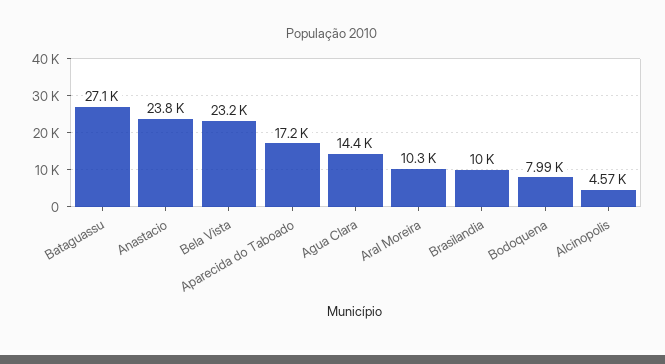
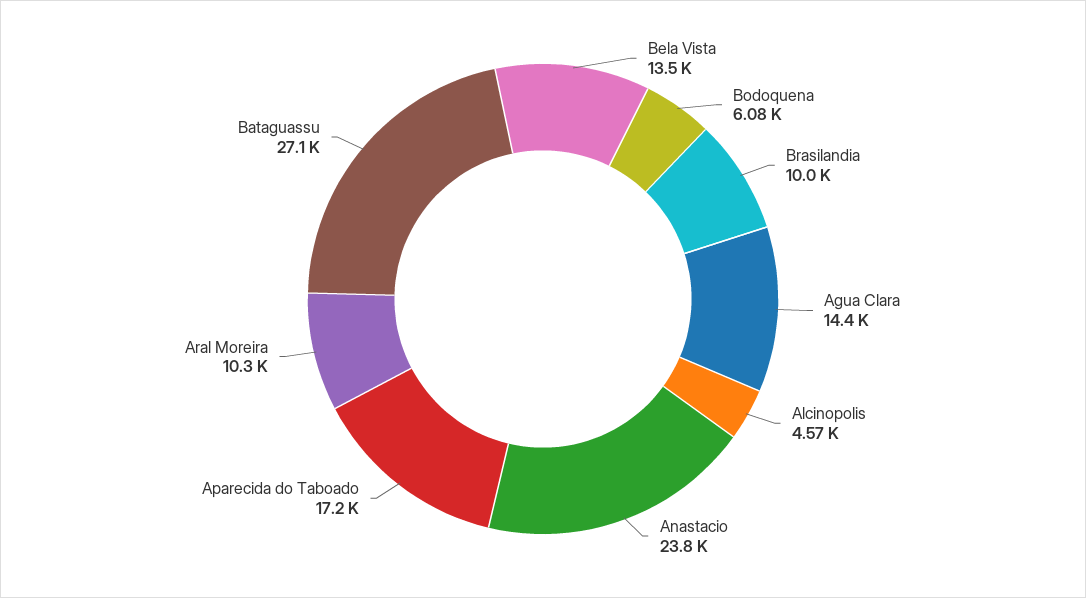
Bela Vista: 23200 -> 13500
Bodoquena: 7990 -> 6080

